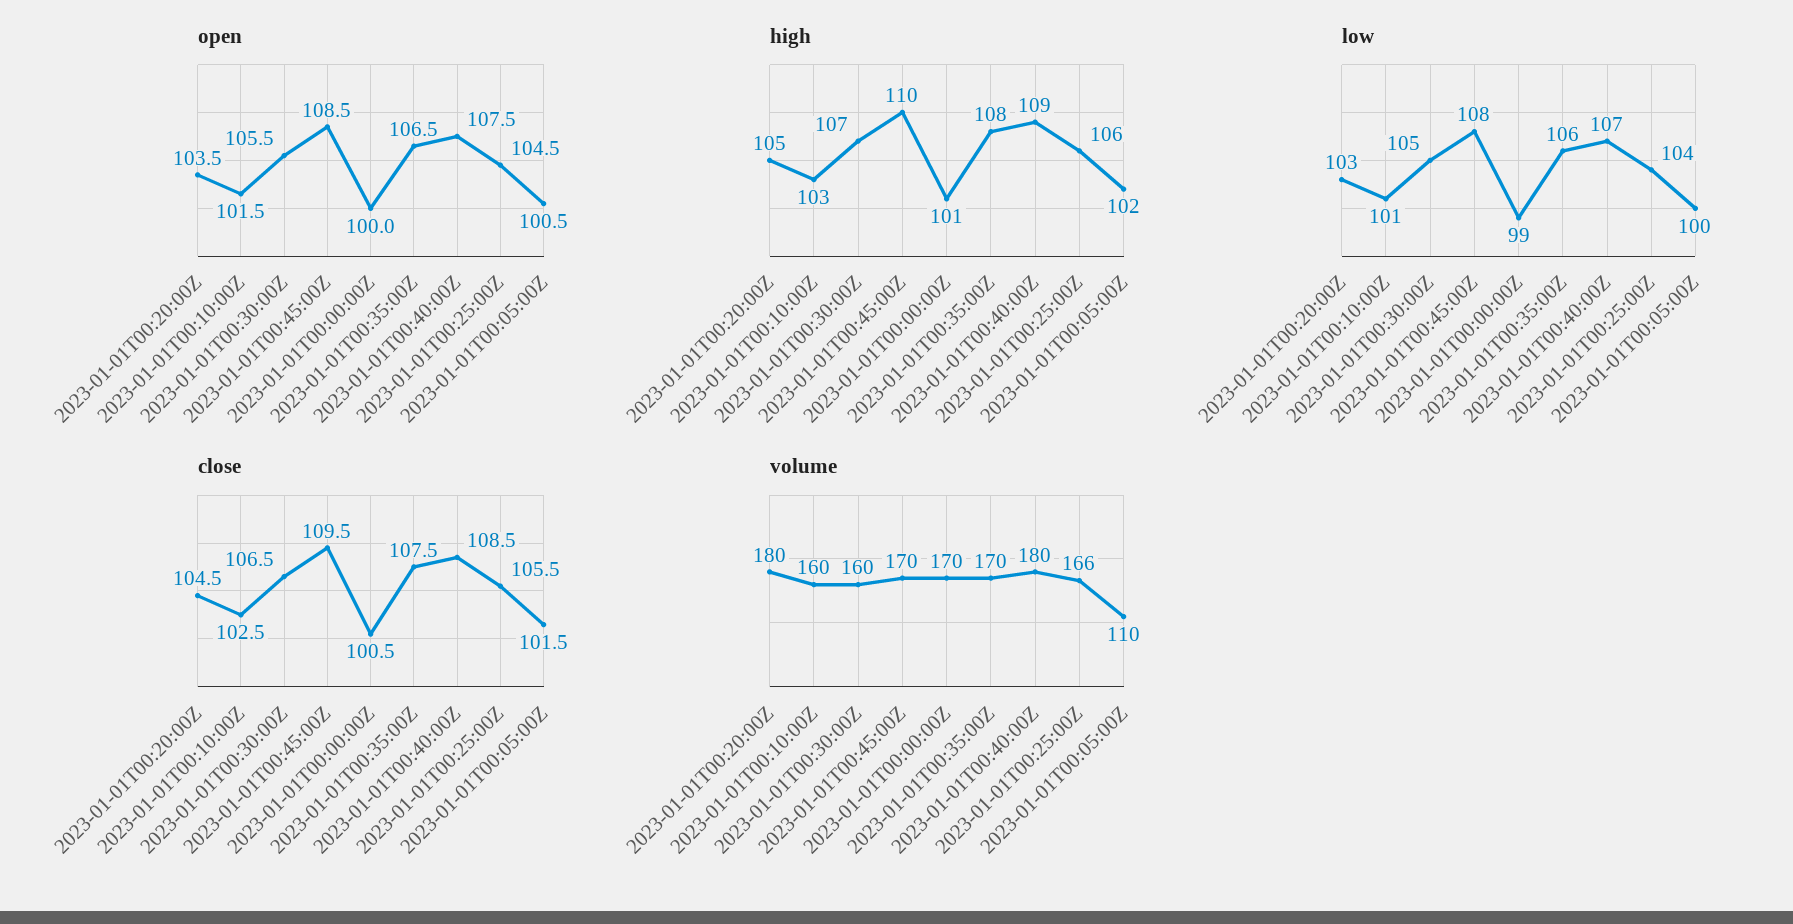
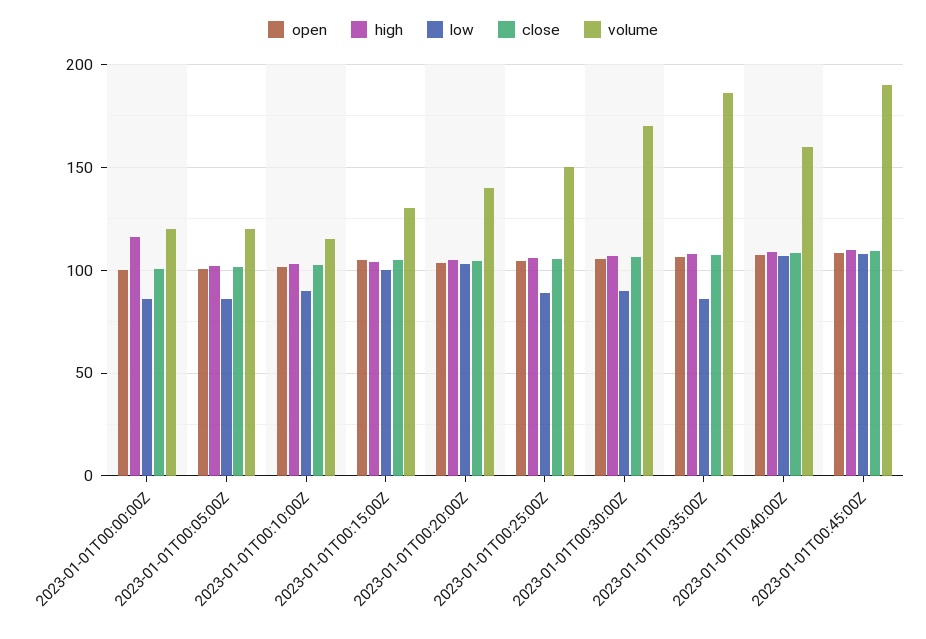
high, 2023-01-01T00:00:00Z: 101 -> 115
low, 2023-01-01T00:10:00Z: 101 -> 90
low, 2023-01-01T00:30:00Z: 105 -> 90
low, 2023-01-01T00:00:00Z: 99 -> 85
low, 2023-01-01T00:35:00Z: 106 -> 85
low, 2023-01-01T00:25:00Z: 104 -> 90
low, 2023-01-01T00:05:00Z: 100 -> 85
volume, 2023-01-01T00:20:00Z: 180 -> 140
volume, 2023-01-01T00:10:00Z: 160 -> 115
volume, 2023-01-01T00:30:00Z: 160 -> 170
volume, 2023-01-01T00:45:00Z: 170 -> 190
volume, 2023-01-01T00:00:00Z: 170 -> 120
volume, 2023-01-01T00:35:00Z: 170 -> 185
volume, 2023-01-01T00:40:00Z: 180 -> 160
volume, 2023-01-01T00:25:00Z: 166 -> 150
volume, 2023-01-01T00:05:00Z: 110 -> 120
open, 2023-01-01T00:15:00Z: none -> 105
high, 2023-01-01T00:15:00Z: none -> 105
low, 2023-01-01T00:15:00Z: none -> 100
close, 2023-01-01T00:15:00Z: none -> 105
volume, 2023-01-01T00:15:00Z: none -> 130

